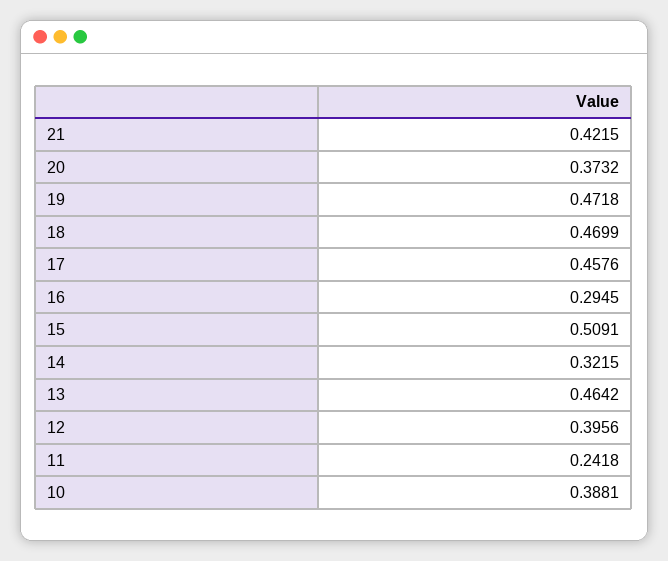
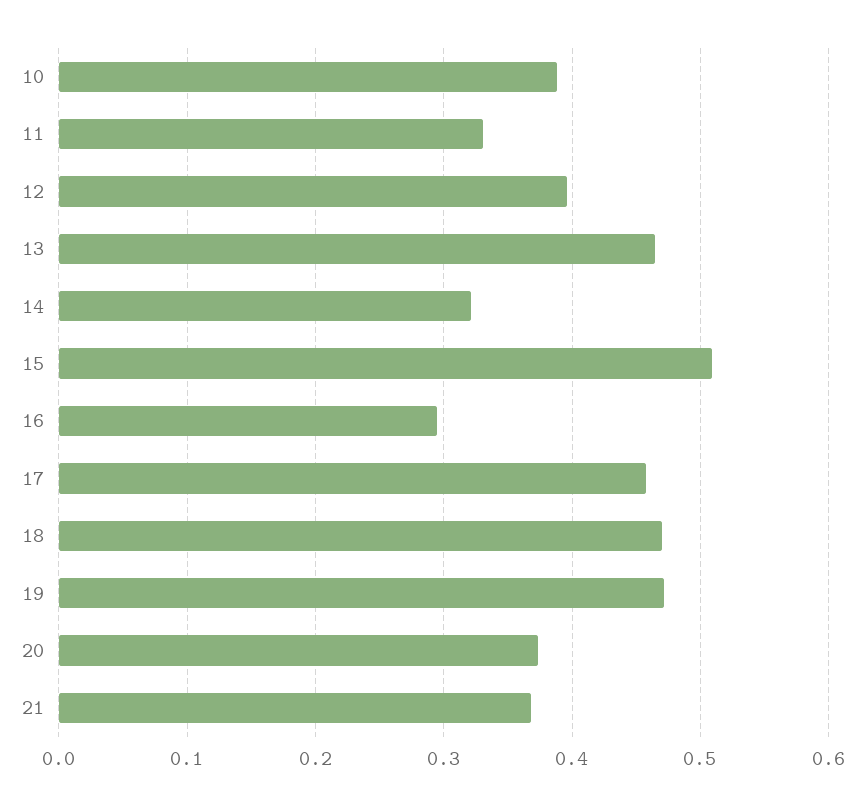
21: 0.4215 -> 0.37
11: 0.2418 -> 0.33

